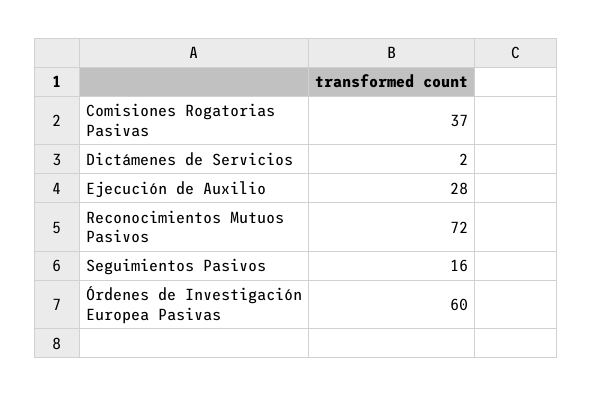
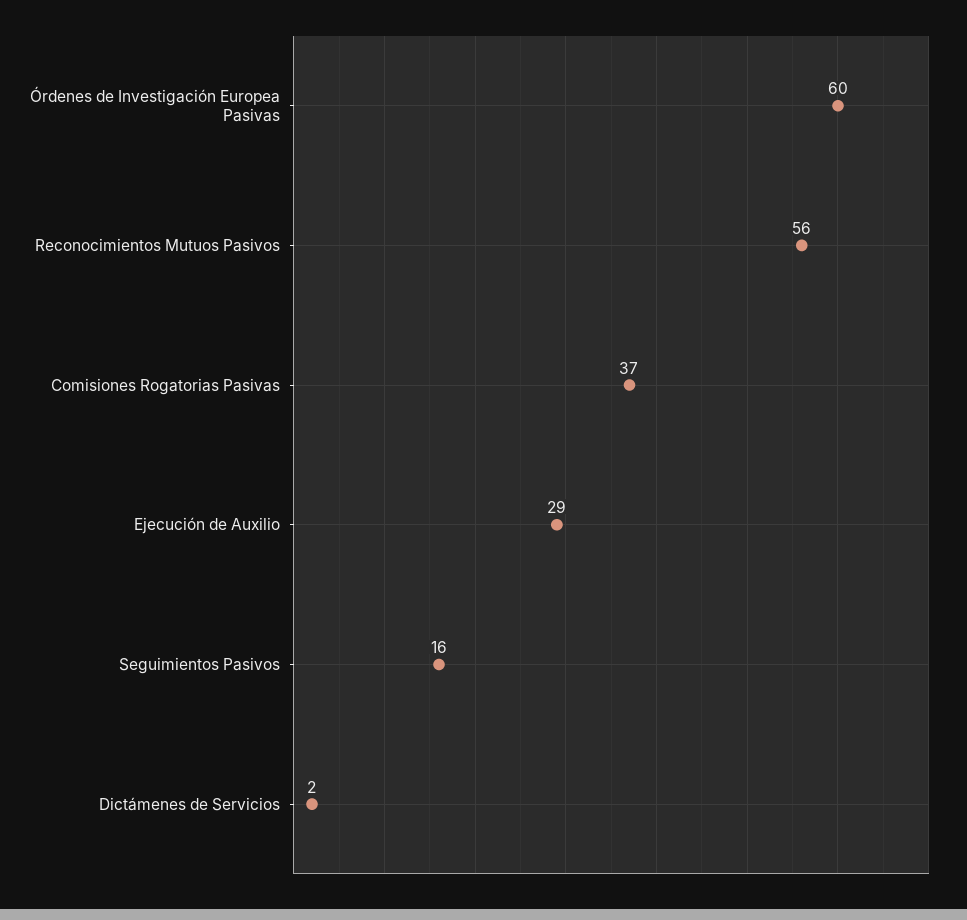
Ejecución de Auxilio: 28 -> 29
Reconocimientos Mutuos Pasivos: 72 -> 56

